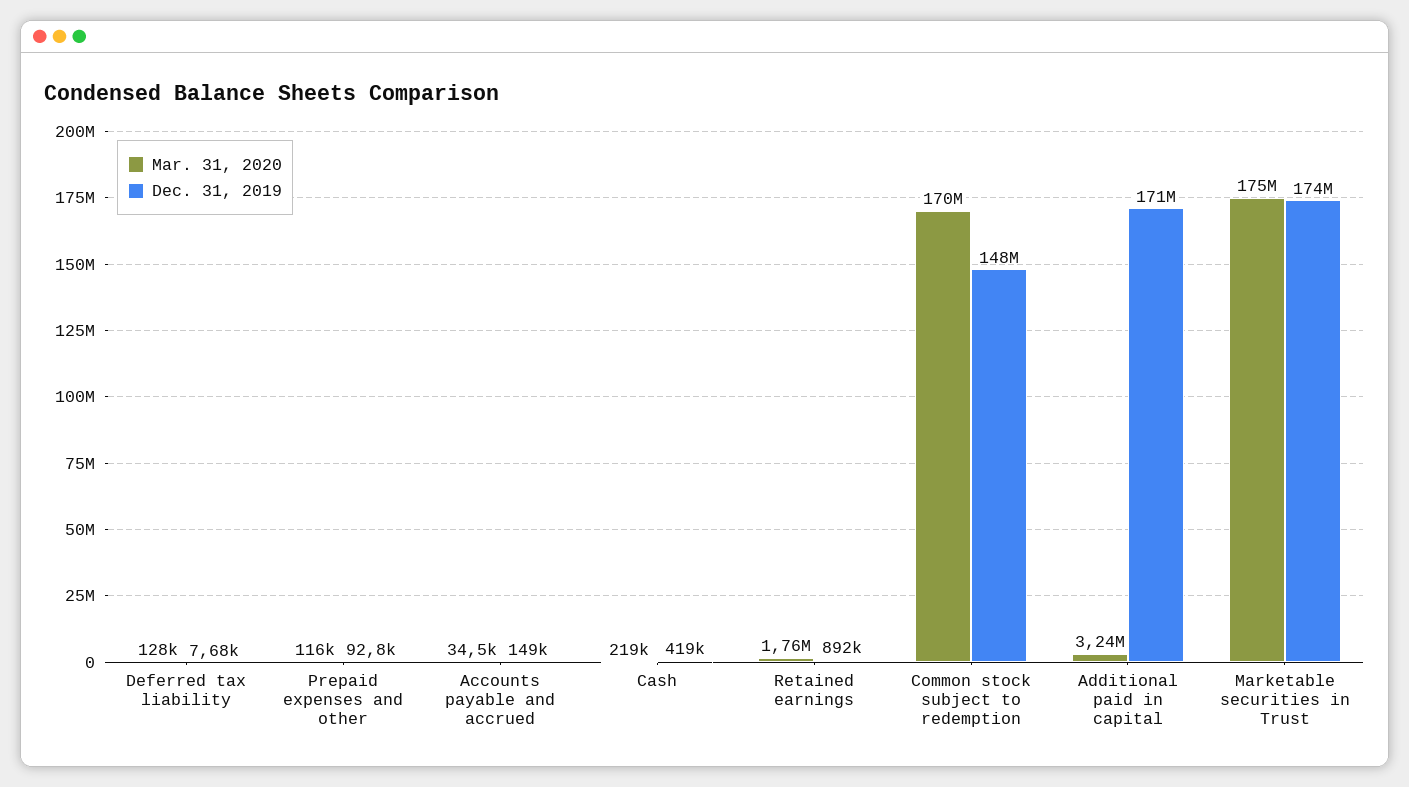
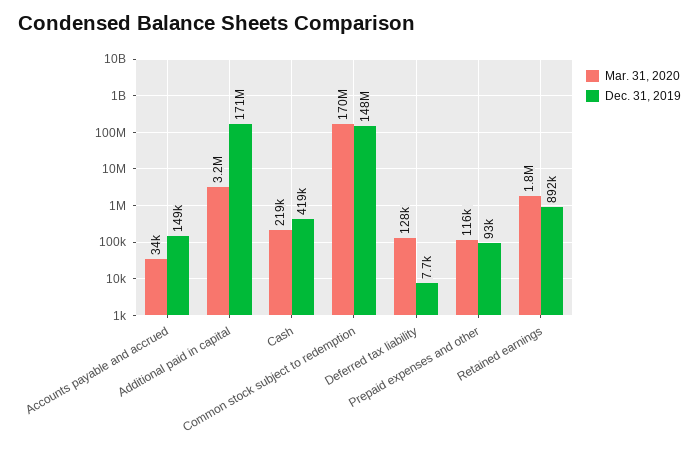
Mar. 31, 2020, Marketable securities in Trust: 175000000 -> none
Dec. 31, 2019, Marketable securities in Trust: 174000000 -> none

